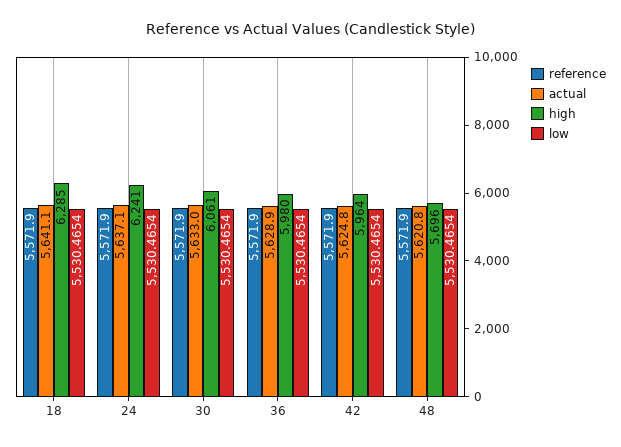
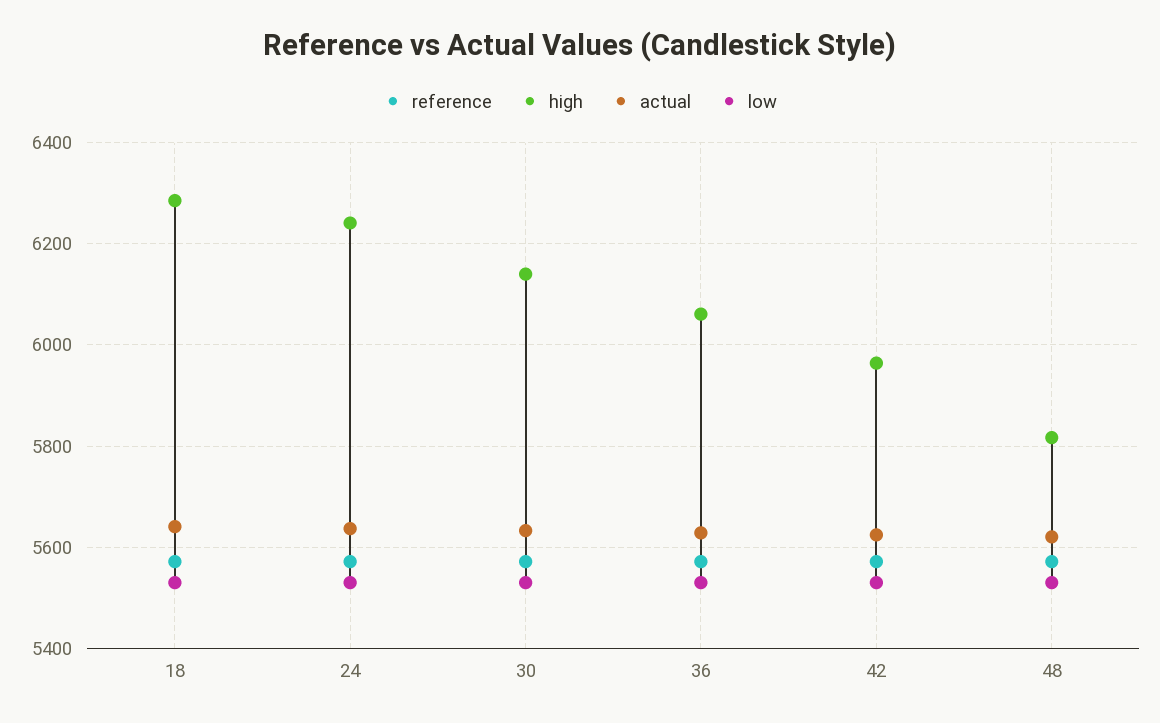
high, 30: 6061 -> 6140
high, 36: 5980 -> 6060
high, 48: 5696 -> 5820

